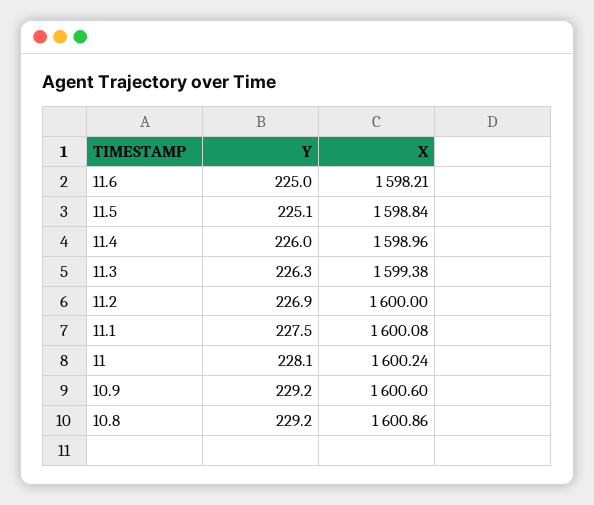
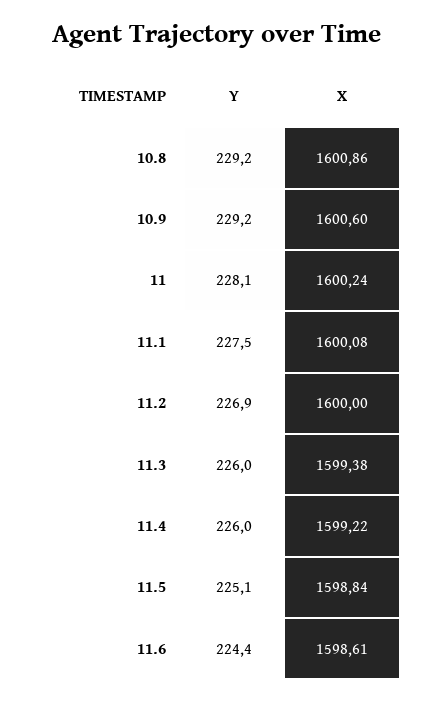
Y, 11.6: 225 -> 224.4
X, 11.6: 1598.21 -> 1598.61
X, 11.4: 1598.96 -> 1599.22
Y, 11.3: 226.3 -> 226

